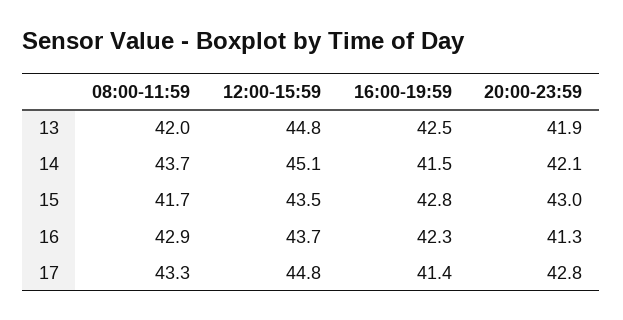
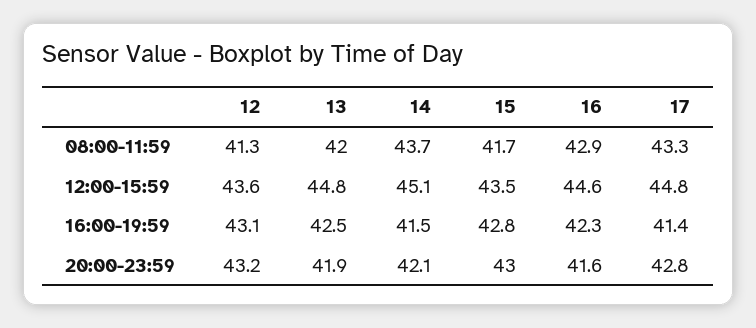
12:00-15:59, 16: 43.7 -> 44.6
20:00-23:59, 16: 41.3 -> 41.6
08:00-11:59, 12: none -> 41.3
12:00-15:59, 12: none -> 43.6
16:00-19:59, 12: none -> 43.1
20:00-23:59, 12: none -> 43.2

